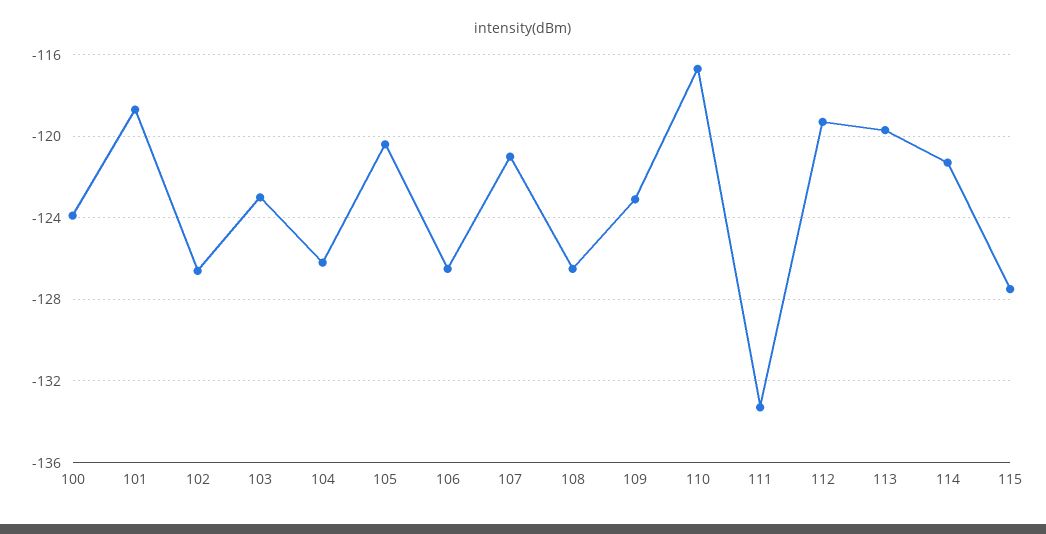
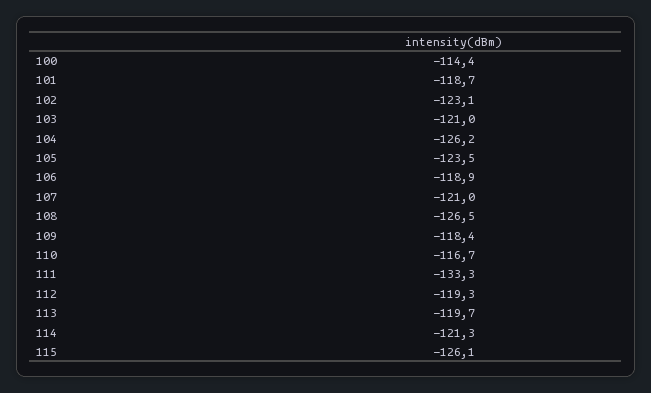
100: -124 -> -114.4
102: -126.5 -> -123.1
103: -123 -> -121
105: -120.5 -> -123.5
106: -126.5 -> -118.9
109: -123 -> -118.4
115: -127.5 -> -126.1

